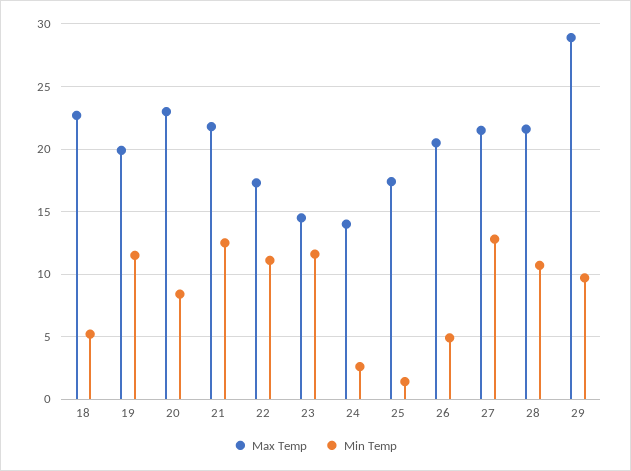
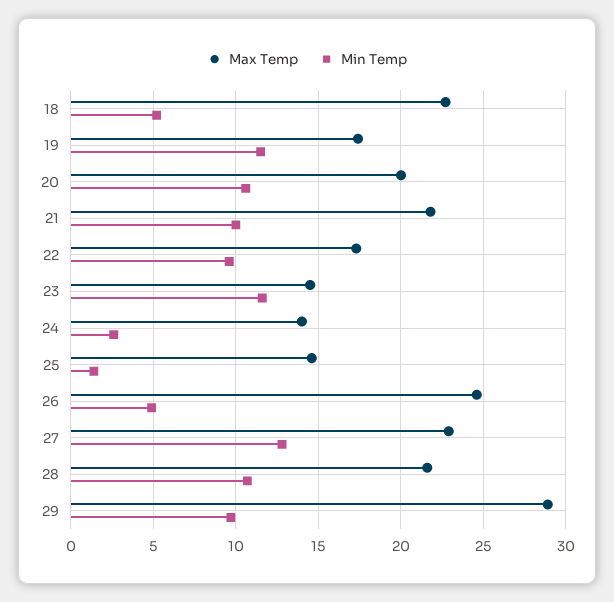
Max Temp, 19: 20 -> 17.5
Max Temp, 20: 23 -> 20
Min Temp, 20: 8.5 -> 10.5
Min Temp, 21: 12.5 -> 10
Min Temp, 22: 11 -> 9.5
Max Temp, 25: 17.5 -> 14.5
Max Temp, 26: 20.5 -> 24.5
Max Temp, 27: 21.5 -> 23

